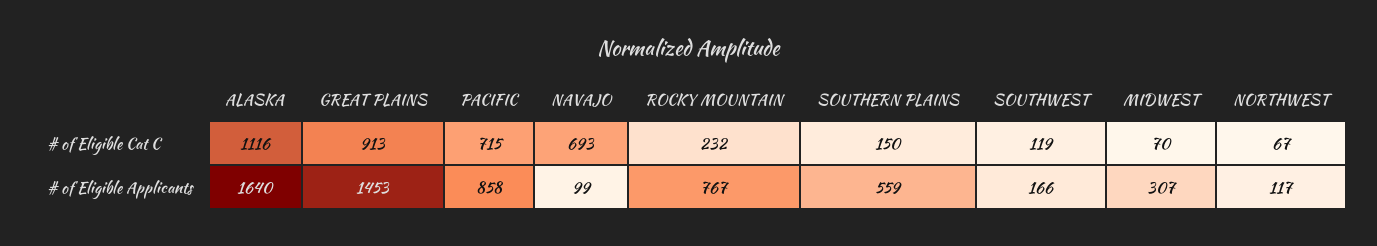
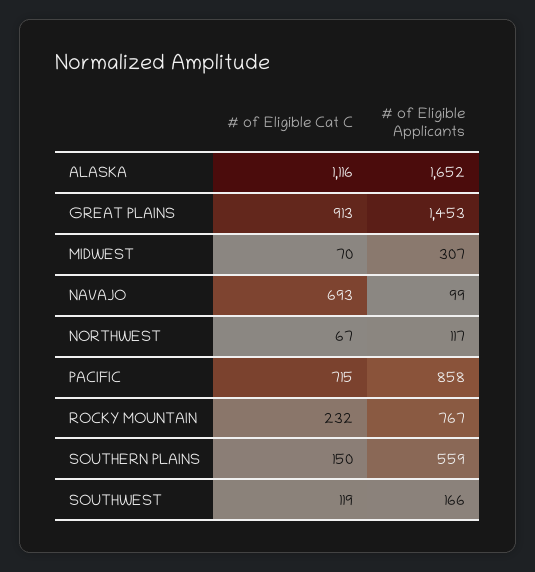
ALASKA, # of Eligible Applicants: 1640 -> 1652

